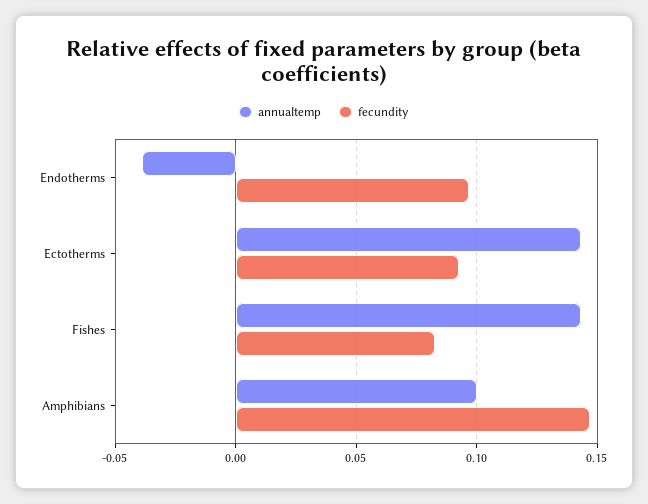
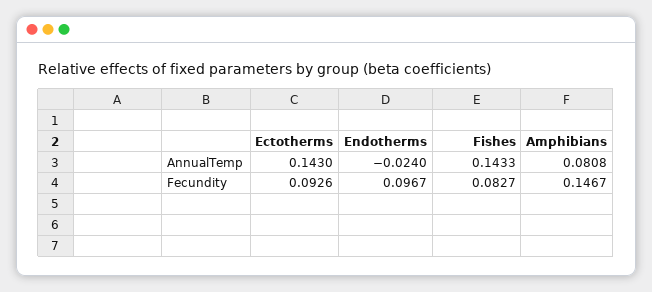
annualtemp, Endotherms: -0.04 -> -0.024
annualtemp, Amphibians: 0.1 -> 0.0808

